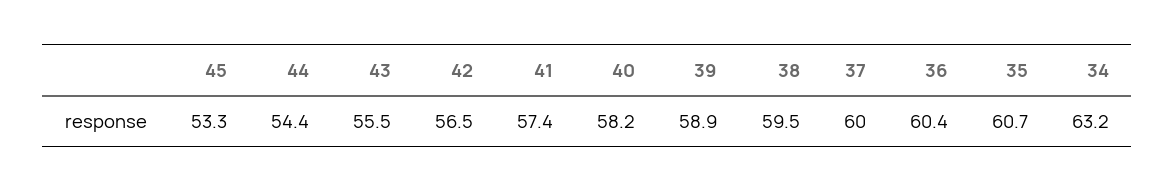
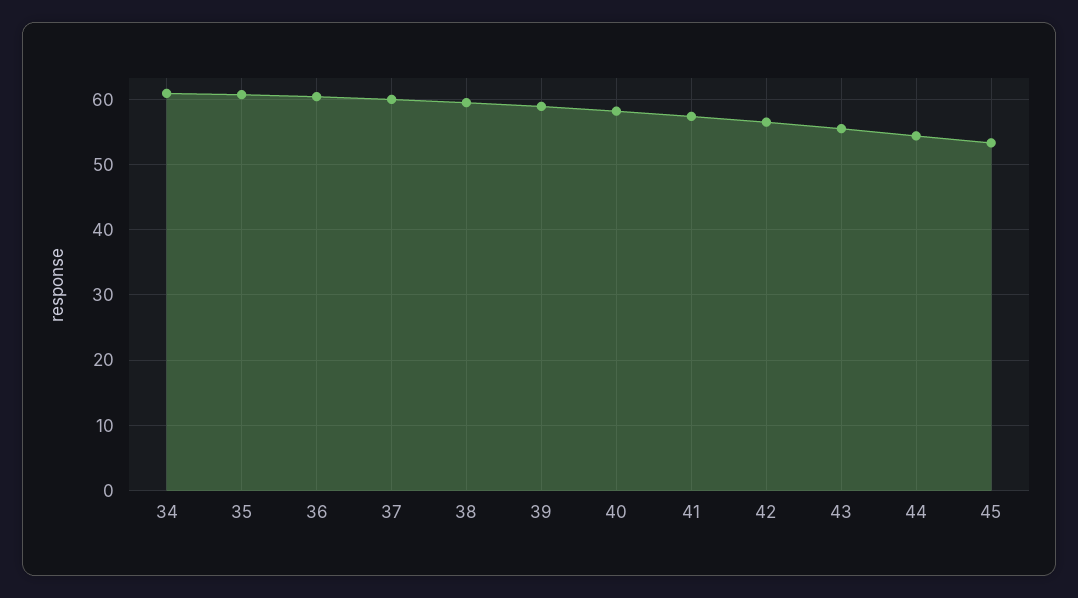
34: 63.2 -> 61

